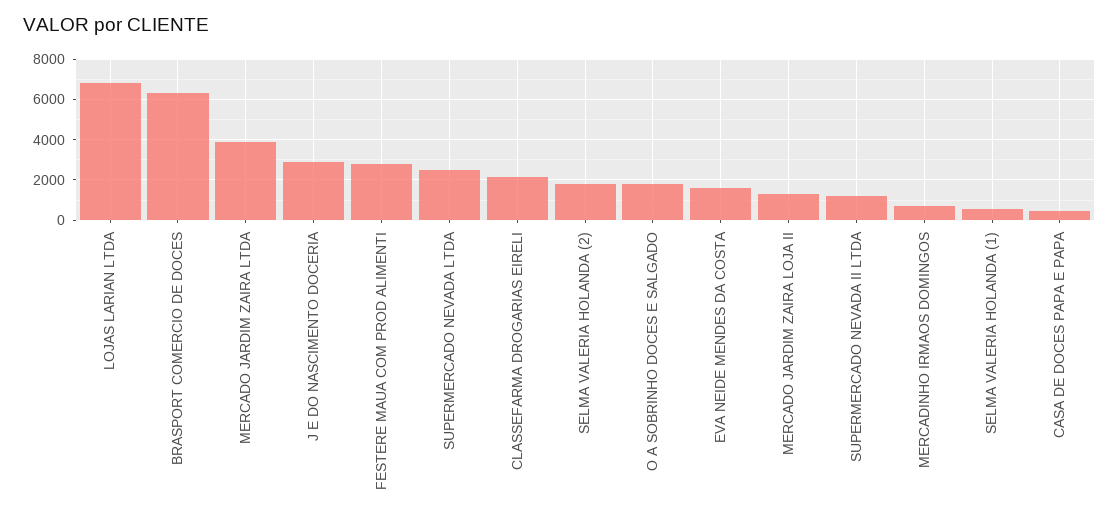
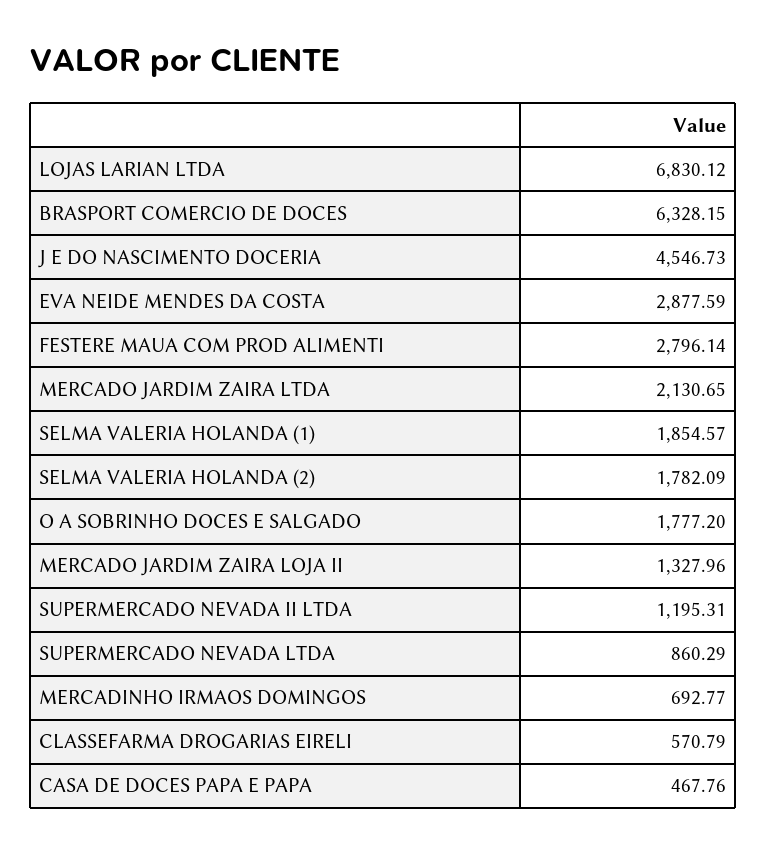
MERCADO JARDIM ZAIRA LTDA: 4000 -> 2130.65
J E DO NASCIMENTO DOCERIA: 3000 -> 4546.73
SUPERMERCADO NEVADA LTDA: 2500 -> 860.29
CLASSEFARMA DROGARIAS EIRELI: 2000 -> 570.79
EVA NEIDE MENDES DA COSTA: 1500 -> 2877.59
SELMA VALERIA HOLANDA (1): 500 -> 1854.57

